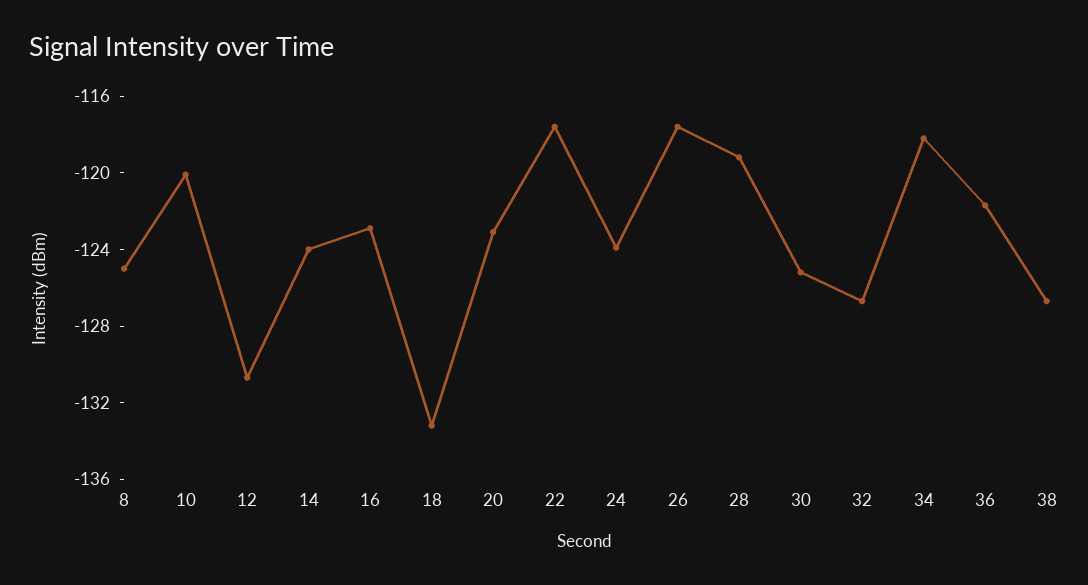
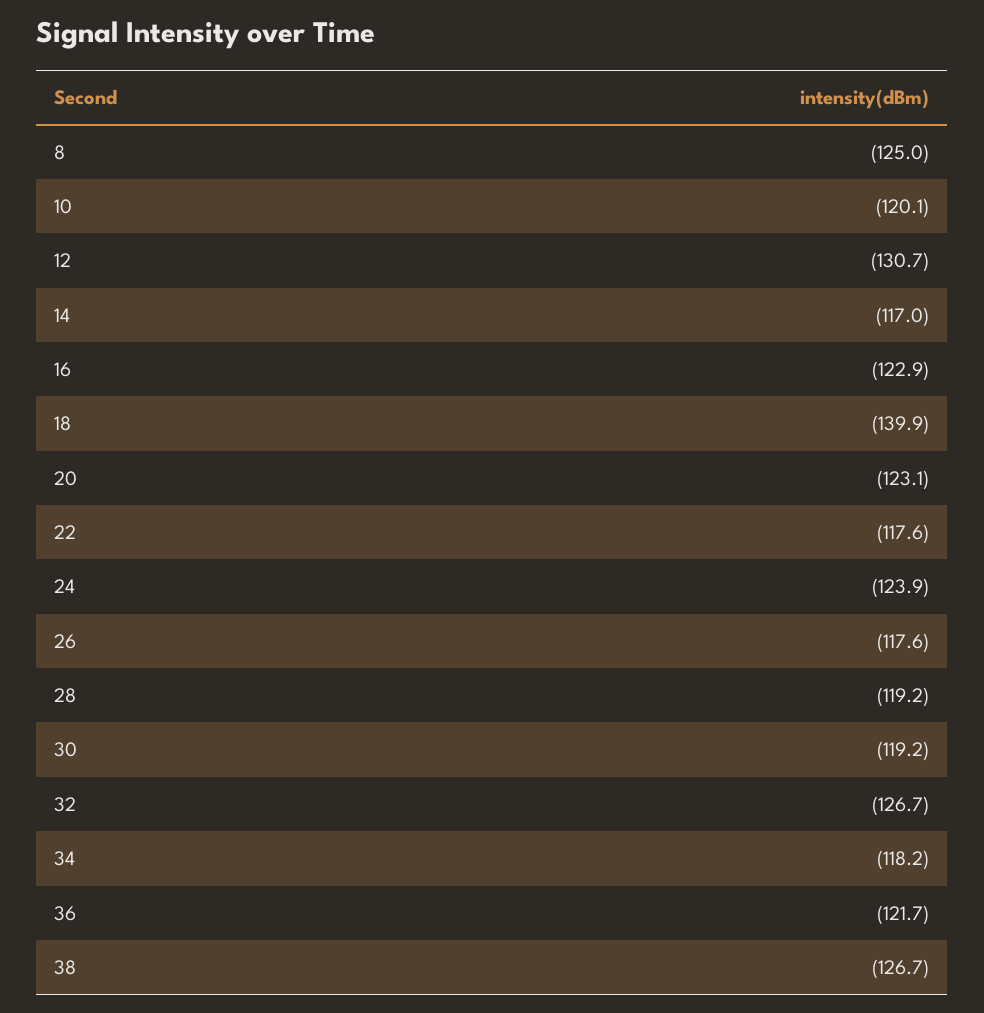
14: -124 -> -117
18: -133 -> -139.9
30: -125 -> -119.2

